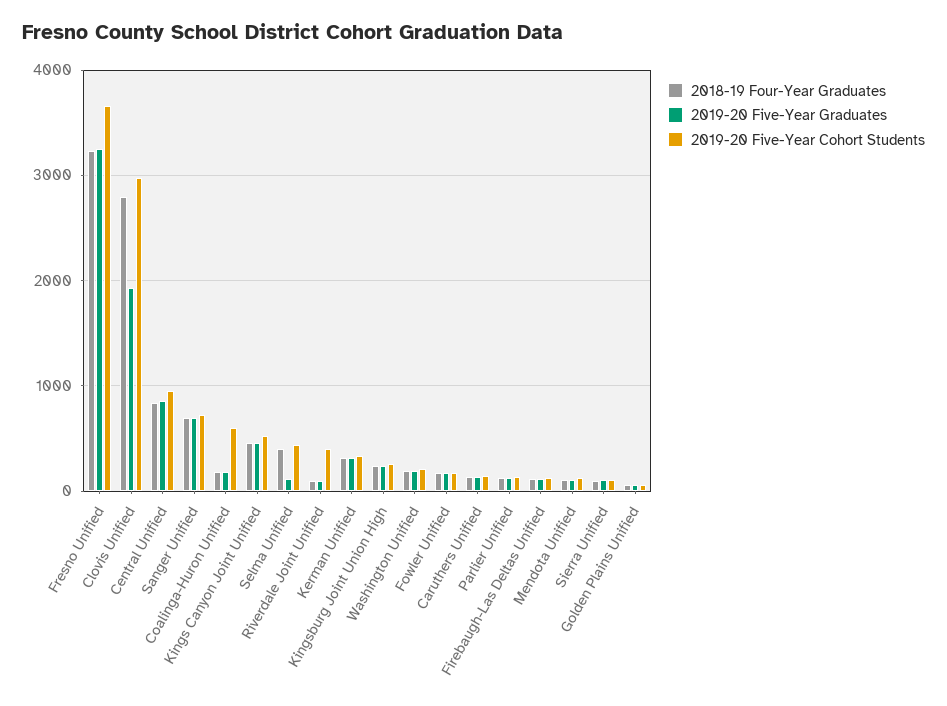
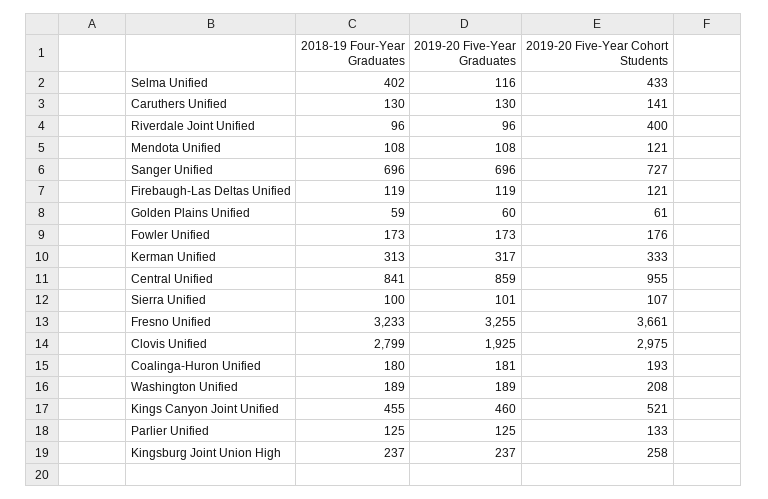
2019-20 Five-Year Cohort Students, Coalinga-Huron Unified: 600 -> 193

